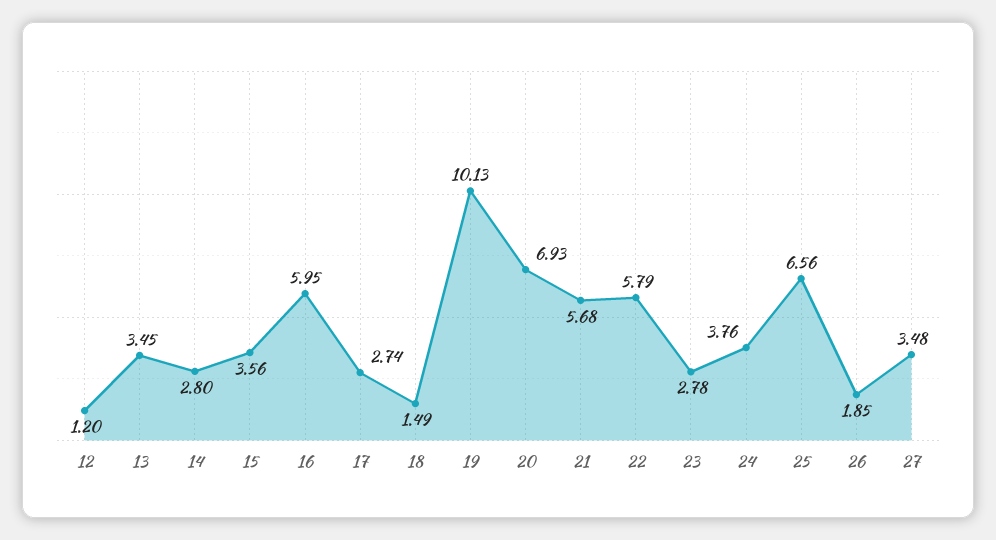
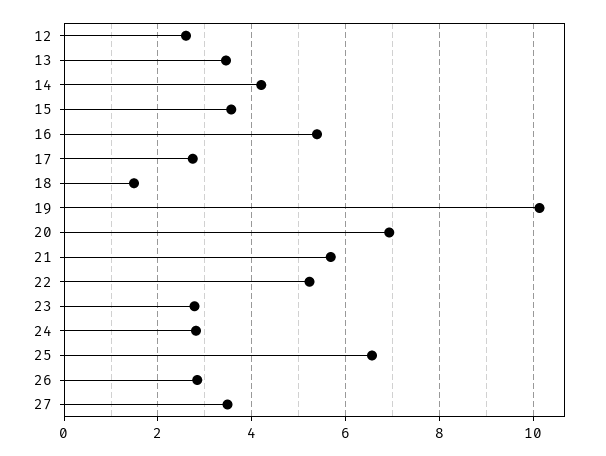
12: 1.2 -> 2.6
14: 2.8 -> 4.2
16: 5.95 -> 5.4
22: 5.79 -> 5.2
24: 3.76 -> 2.8
26: 1.85 -> 2.8

